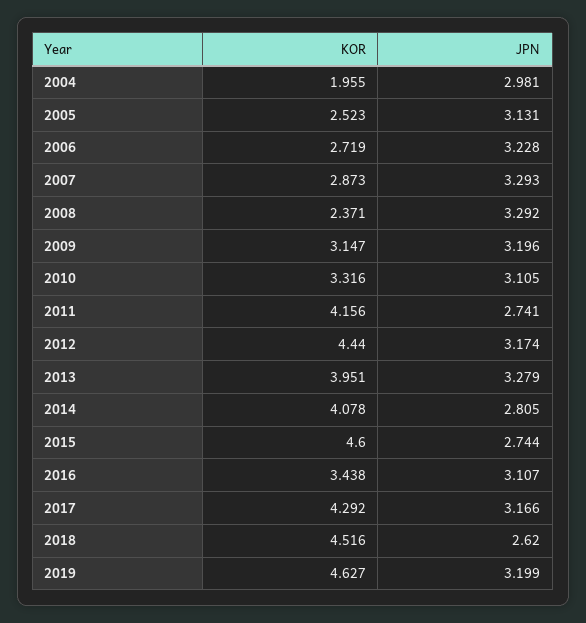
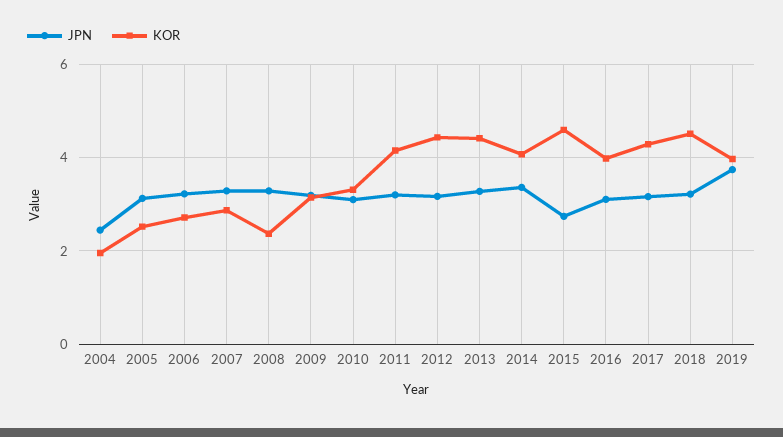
JPN, 2004: 2.981 -> 2.4
JPN, 2011: 2.741 -> 3.2
KOR, 2013: 3.951 -> 4.4
JPN, 2014: 2.805 -> 3.4
KOR, 2016: 3.438 -> 4
JPN, 2018: 2.62 -> 3.2
KOR, 2019: 4.627 -> 4
JPN, 2019: 3.199 -> 3.8

